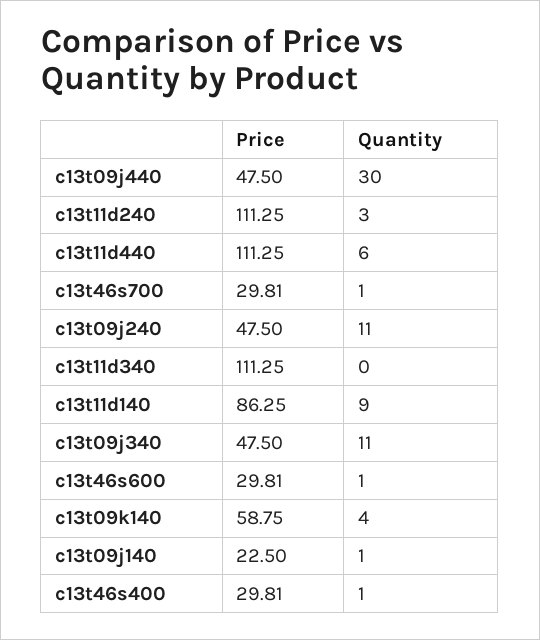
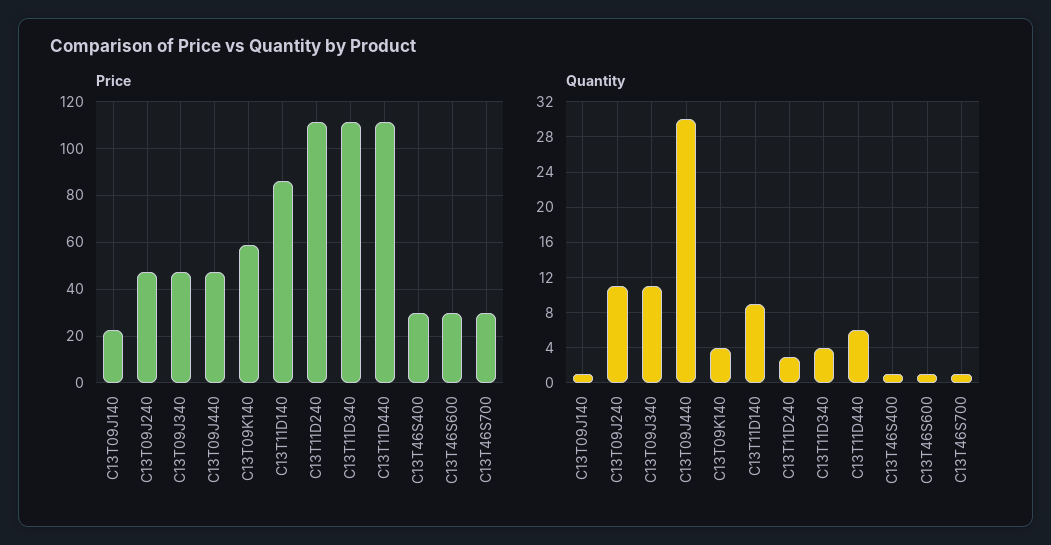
Quantity, c13t11d340: 0 -> 4

